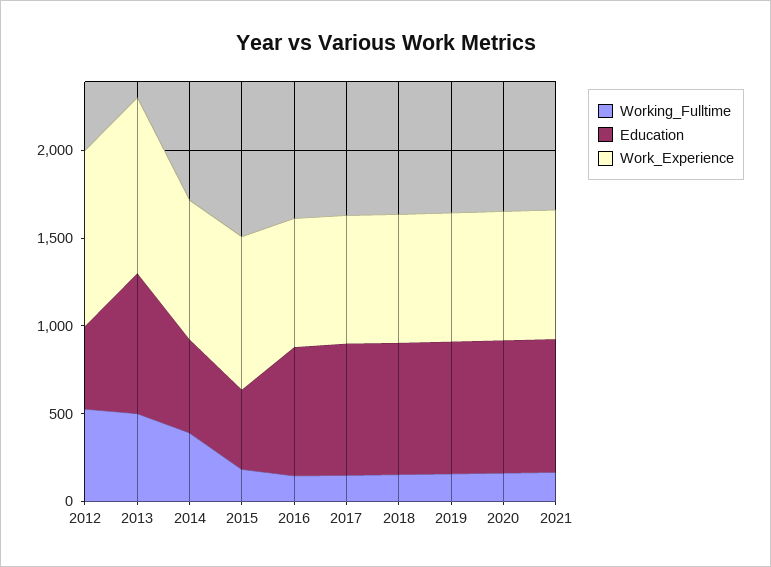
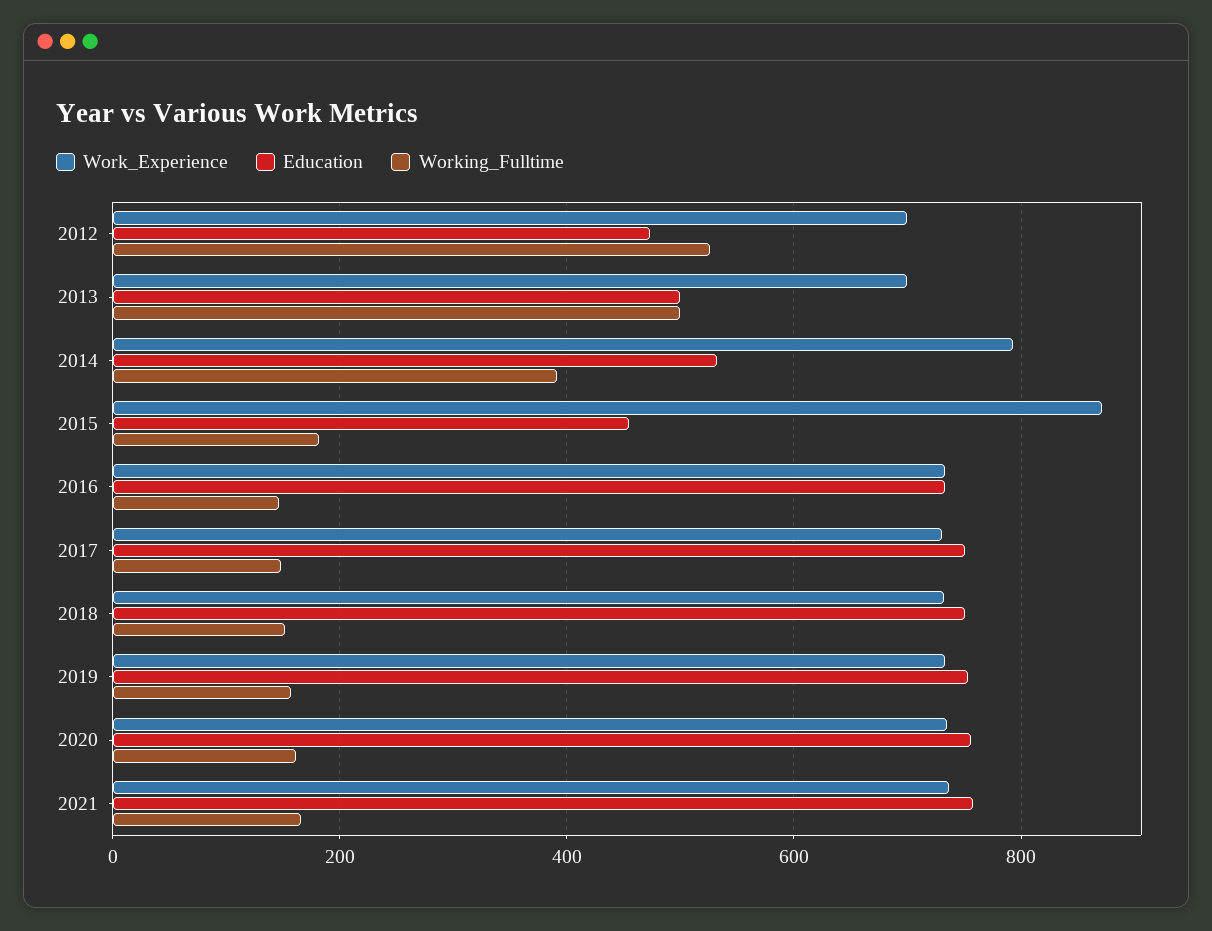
Work_Experience, 2012: 1000 -> 700
Education, 2013: 800 -> 500
Work_Experience, 2013: 1000 -> 700

